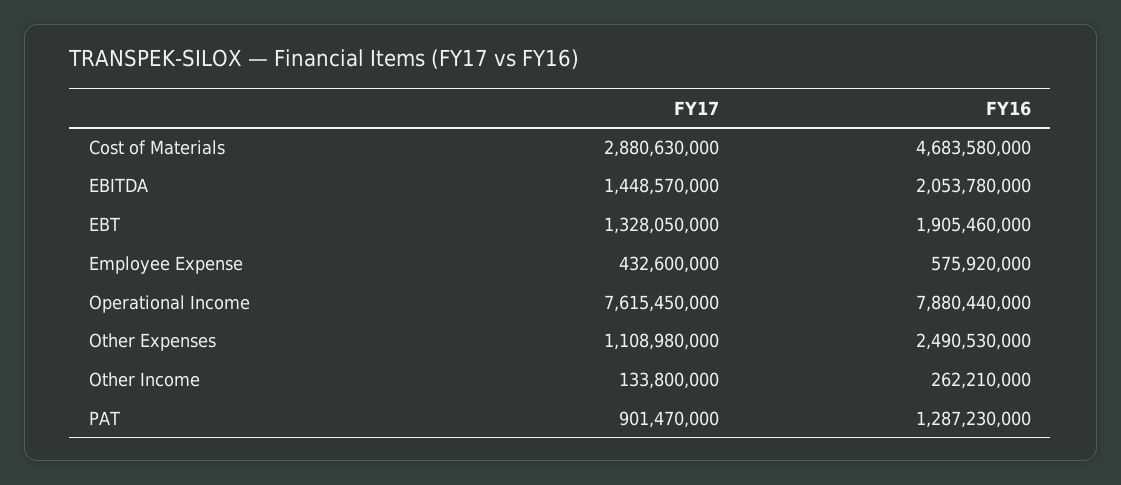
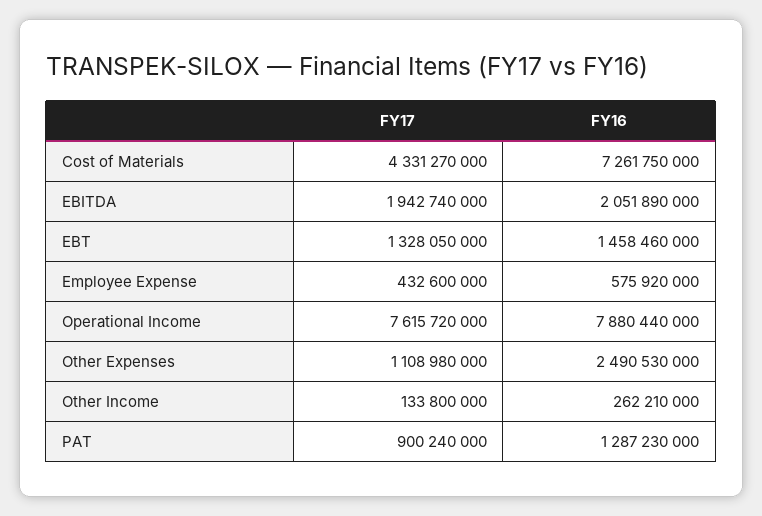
FY17, Cost of Materials: 2880630000 -> 4331270000
FY16, Cost of Materials: 4683580000 -> 7261750000
FY17, EBITDA: 1448570000 -> 1942740000
FY16, EBITDA: 2053780000 -> 2051890000
FY16, EBT: 1905460000 -> 1458460000
FY17, Operational Income: 7615450000 -> 7615720000
FY17, PAT: 901470000 -> 900240000

